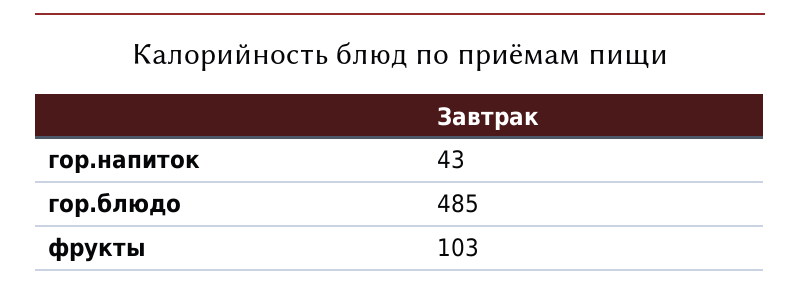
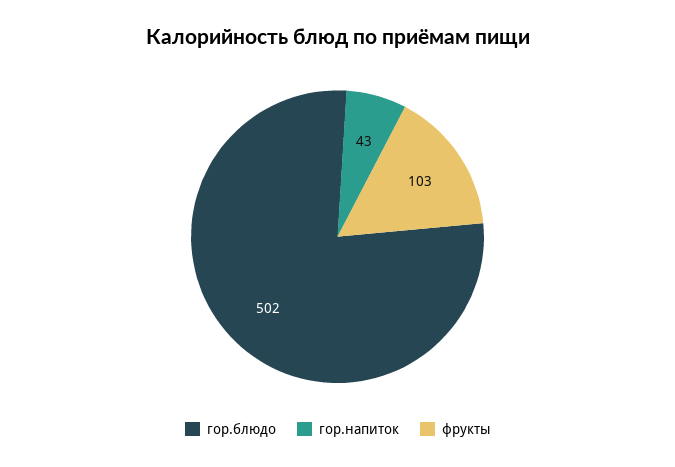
гор.блюдо: 485 -> 502

